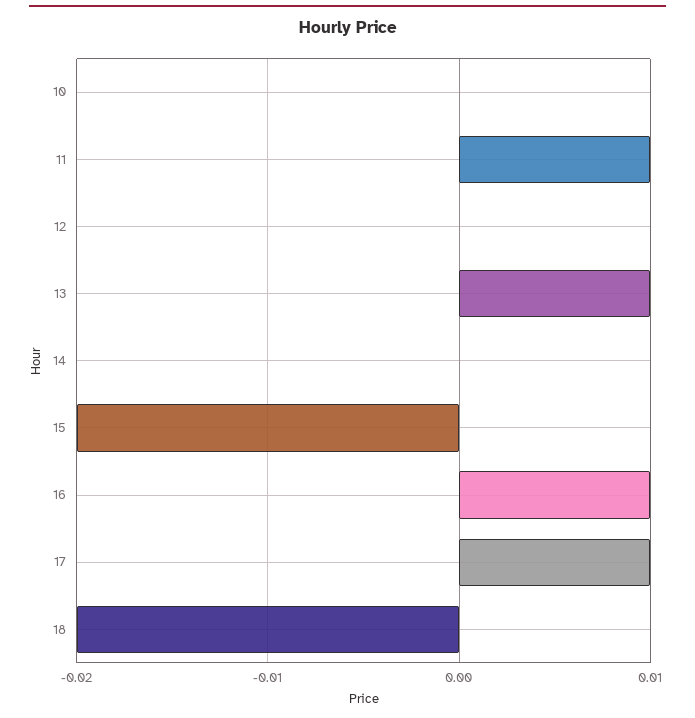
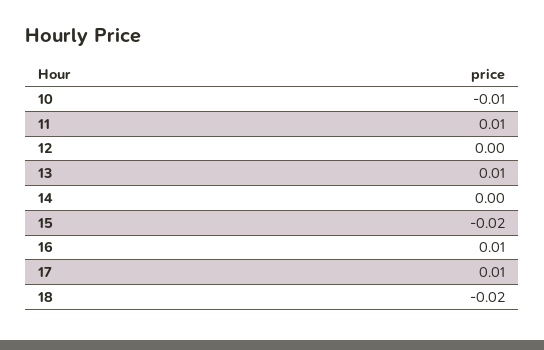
10: 0 -> -0.01

